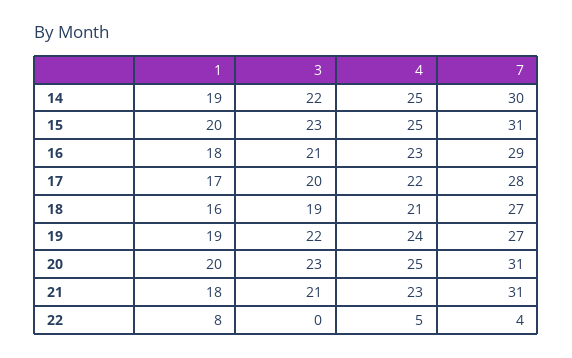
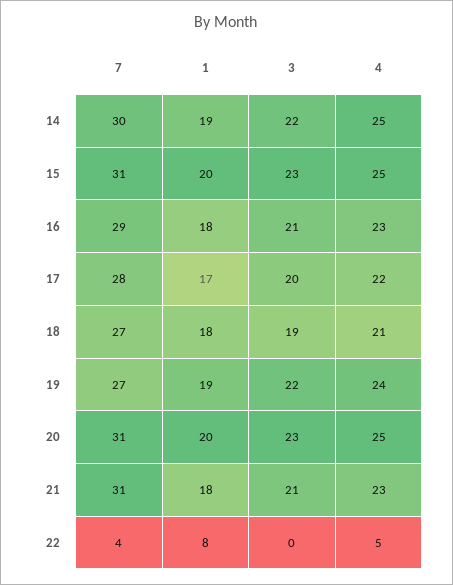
1, 18: 16 -> 18

